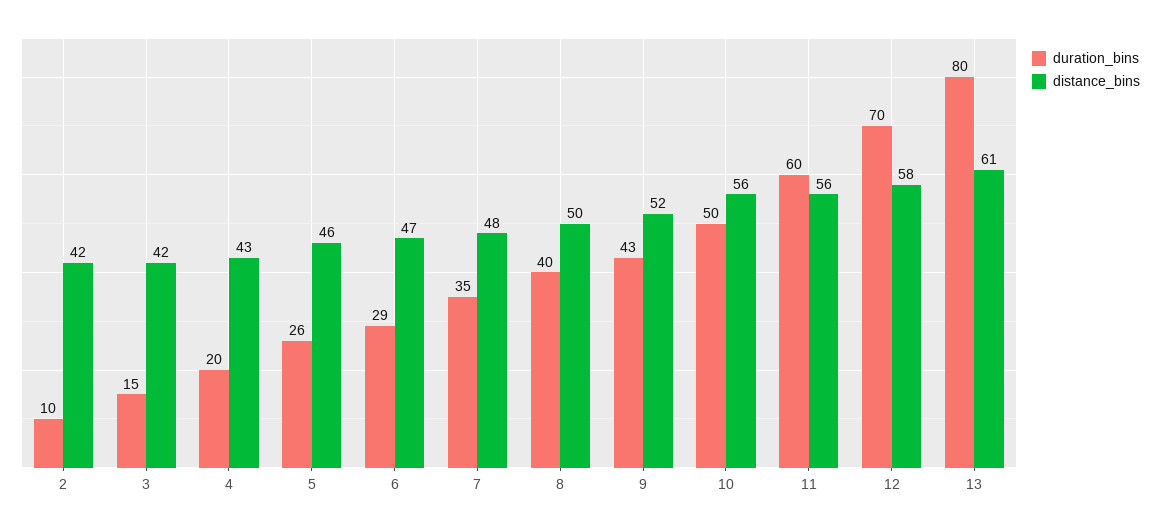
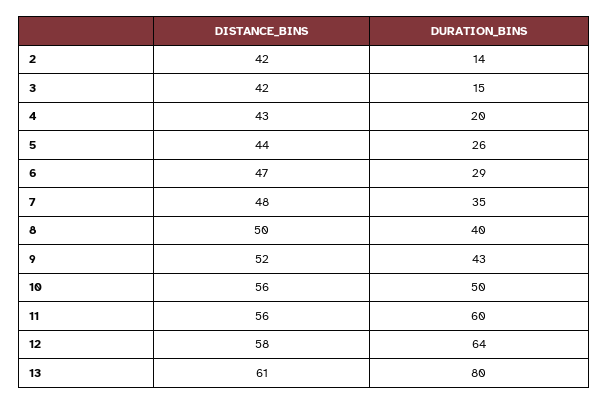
duration_bins, 2: 10 -> 14
distance_bins, 5: 46 -> 44
duration_bins, 12: 70 -> 64

